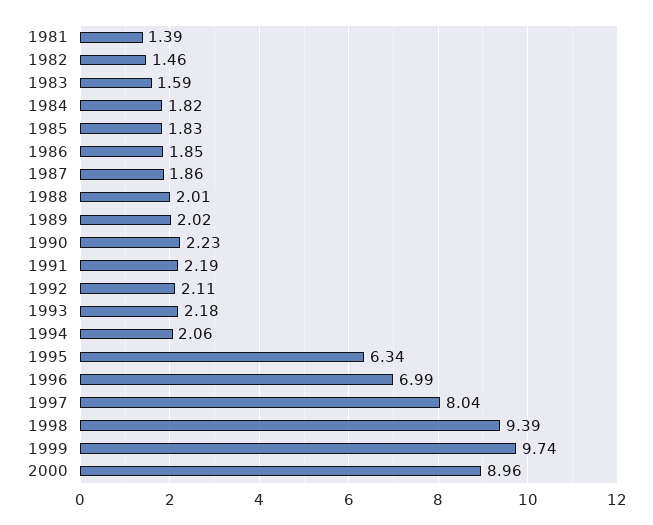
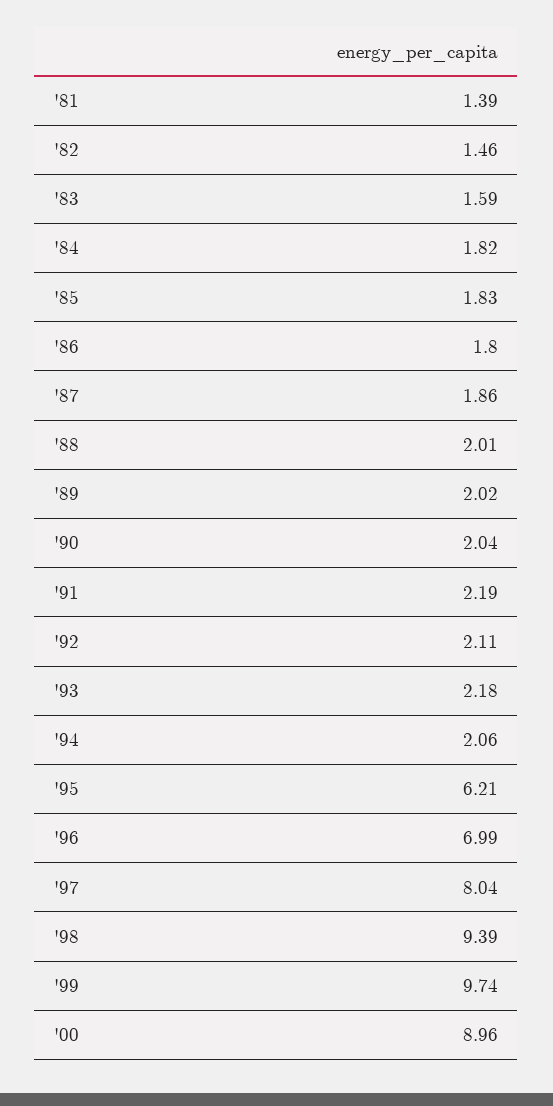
1986: 1.85 -> 1.8
1990: 2.23 -> 2.04
1995: 6.34 -> 6.21

